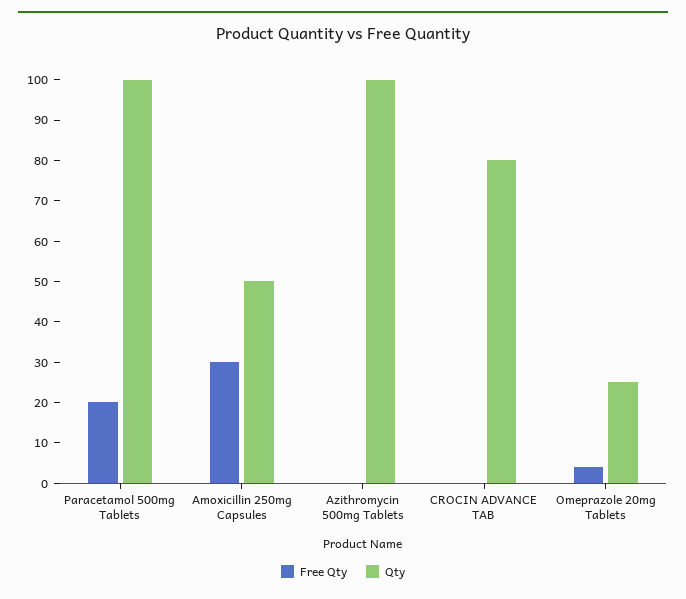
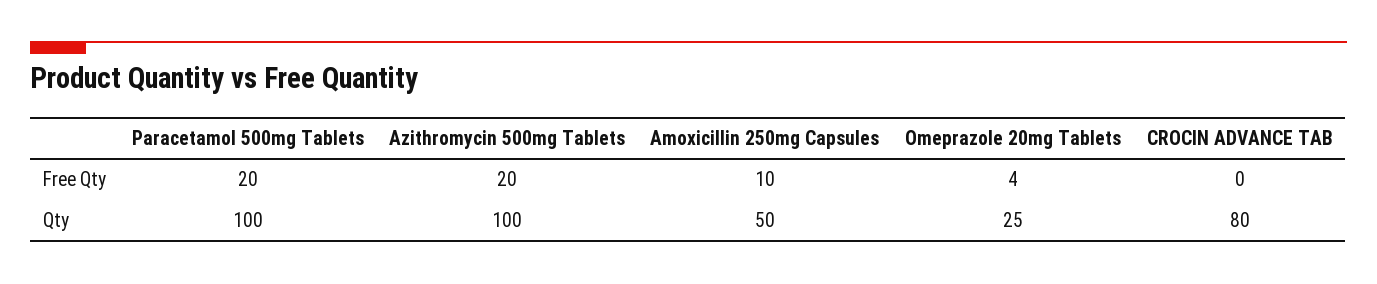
Free Qty, Amoxicillin 250mg Capsules: 30 -> 10
Free Qty, Azithromycin 500mg Tablets: 0 -> 20

